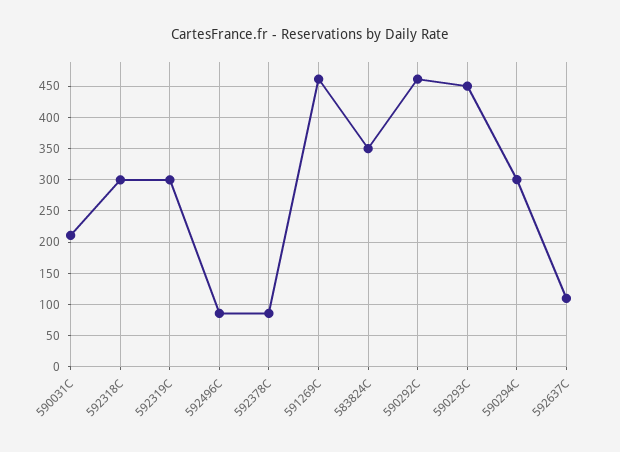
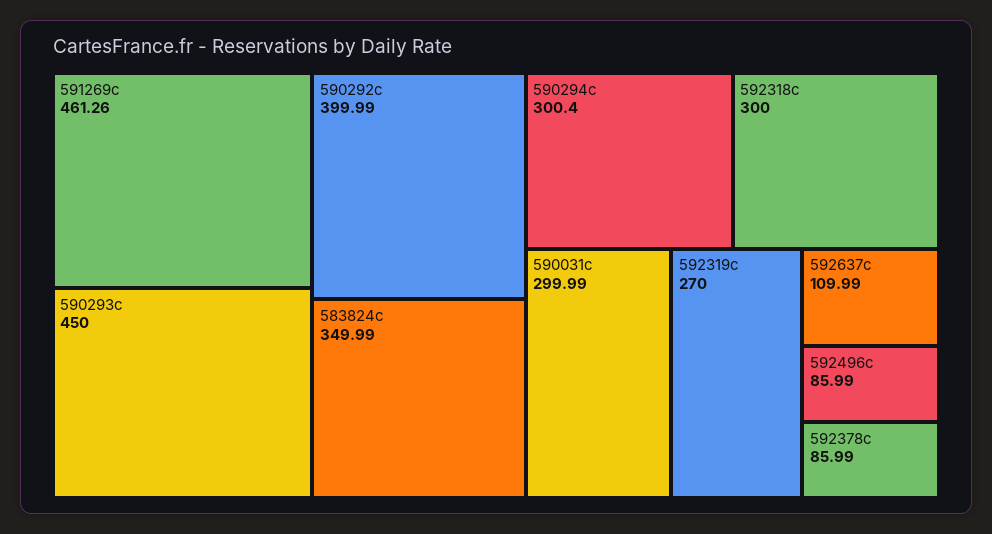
590031C: 210 -> 299.99
592319C: 300 -> 270
590292C: 460 -> 399.99

